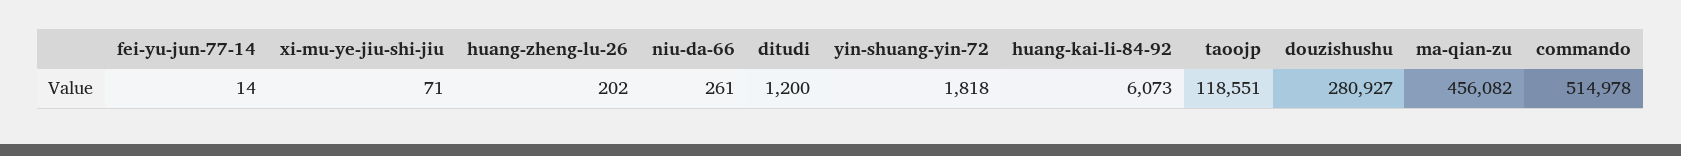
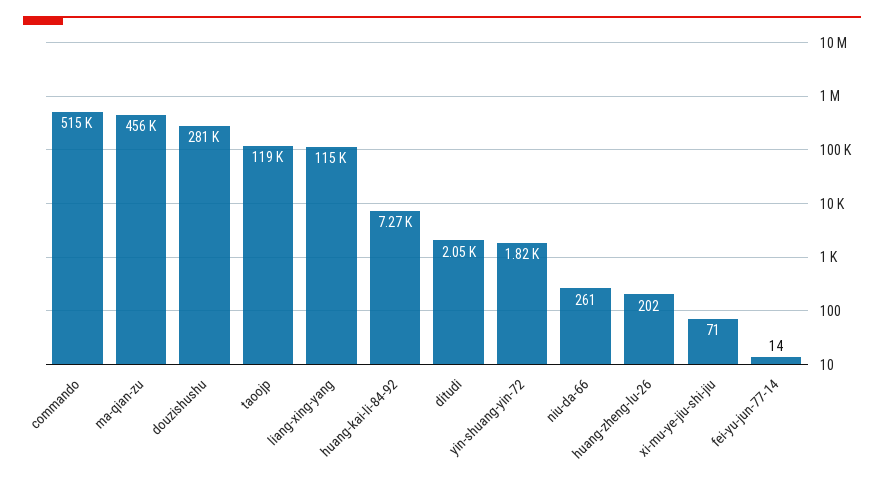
ditudi: 1200 -> 2050
huang-kai-li-84-92: 6073 -> 7270
liang-xing-yang: none -> 115000

